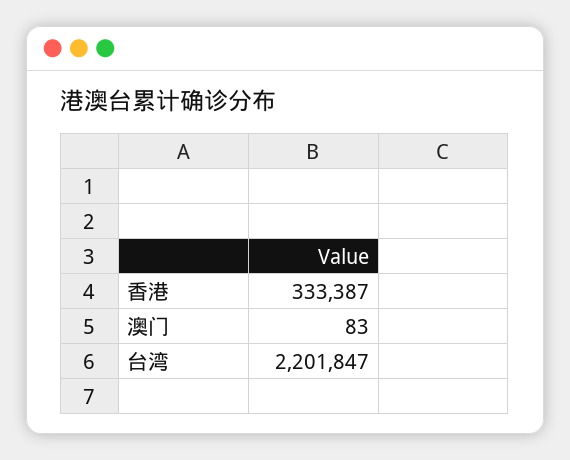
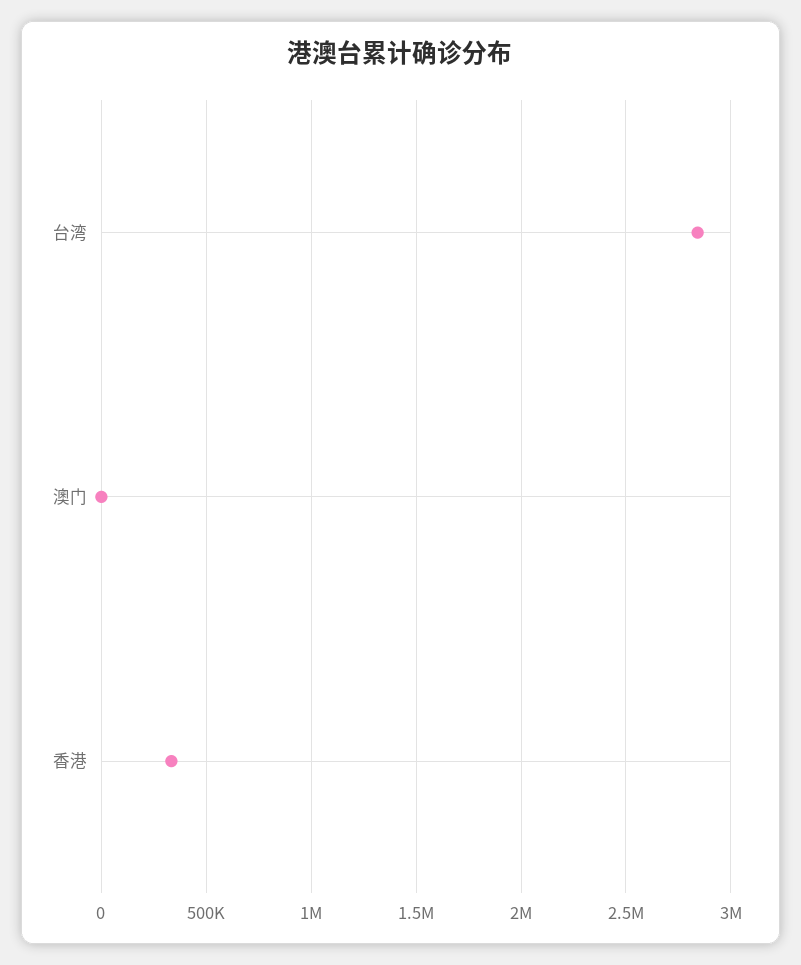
台湾: 2201847 -> 2850000

